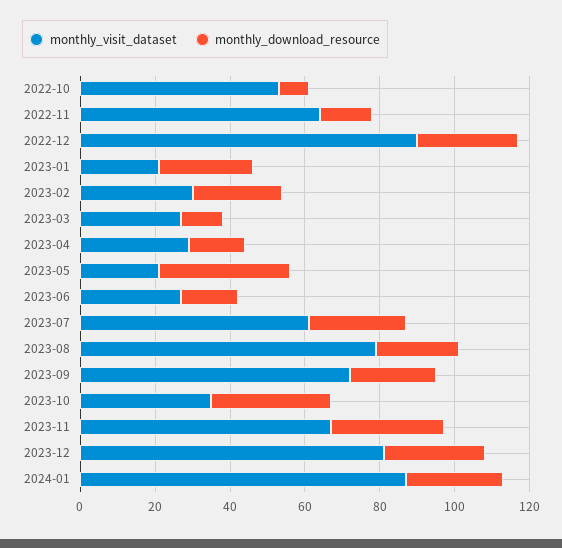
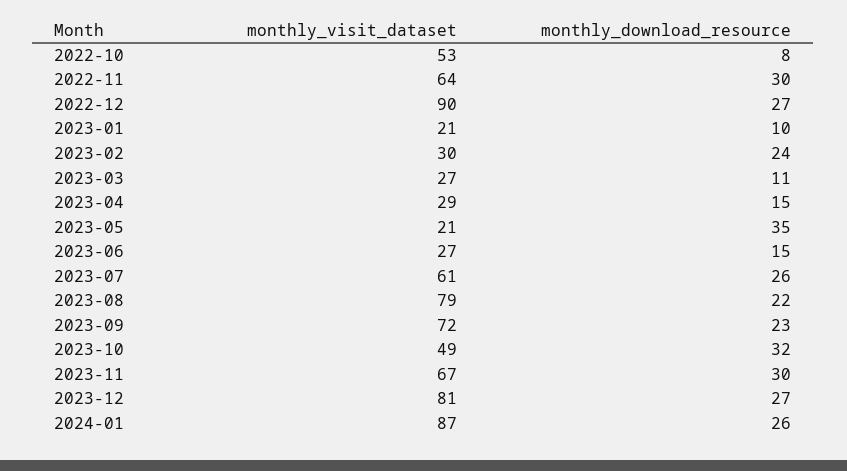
monthly_download_resource, 2022-11: 15 -> 30
monthly_download_resource, 2023-01: 25 -> 10
monthly_visit_dataset, 2023-10: 35 -> 49

